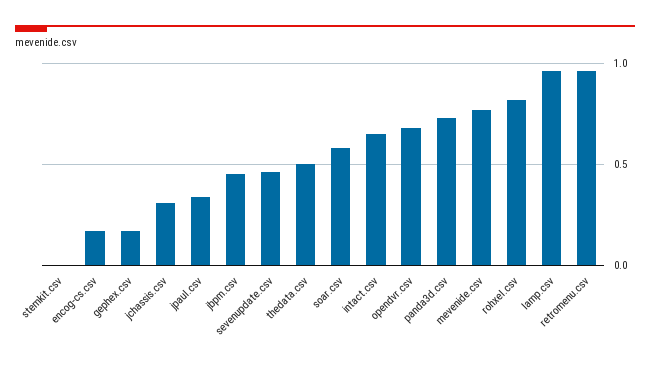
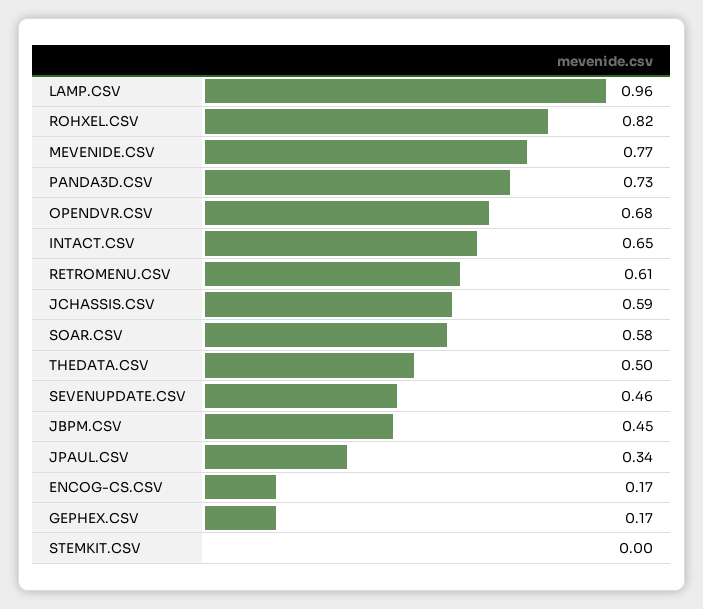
jchassis.csv: 0.3 -> 0.59
retromenu.csv: 0.95 -> 0.61

